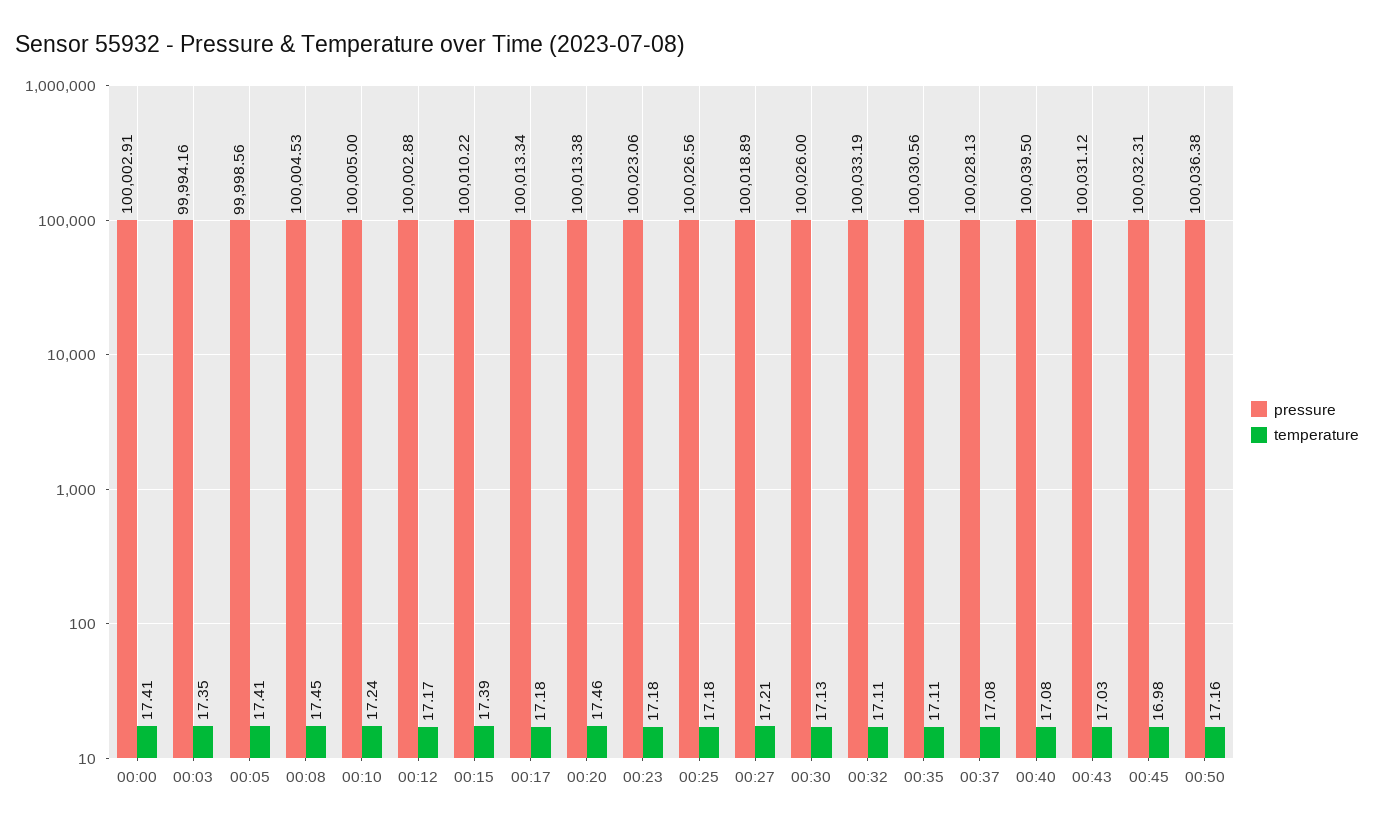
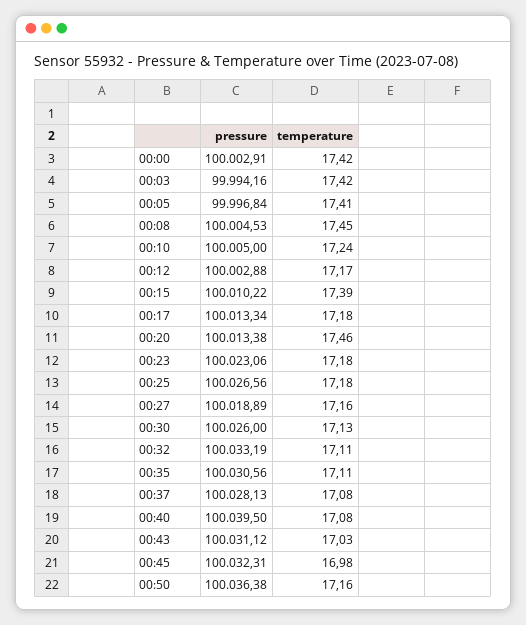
temperature, 00:00: 17.41 -> 17.42
temperature, 00:03: 17.35 -> 17.42
pressure, 00:05: 99998.56 -> 99996.84
temperature, 00:27: 17.21 -> 17.16

